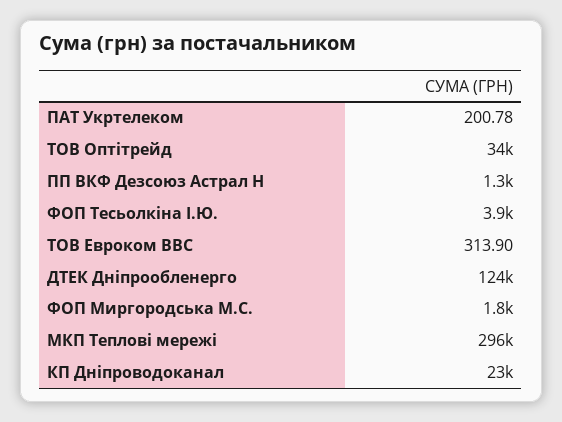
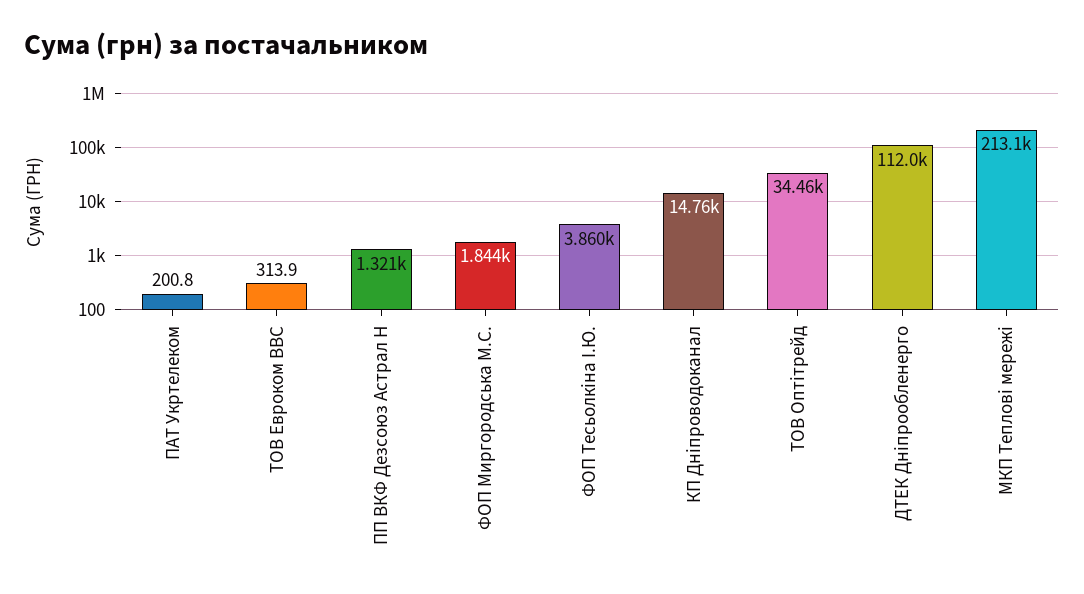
ДТЕК Дніпрообленерго: 124000 -> 112000
МКП Теплові мережі: 296000 -> 213100
КП Дніпроводоканал: 23000 -> 14760

